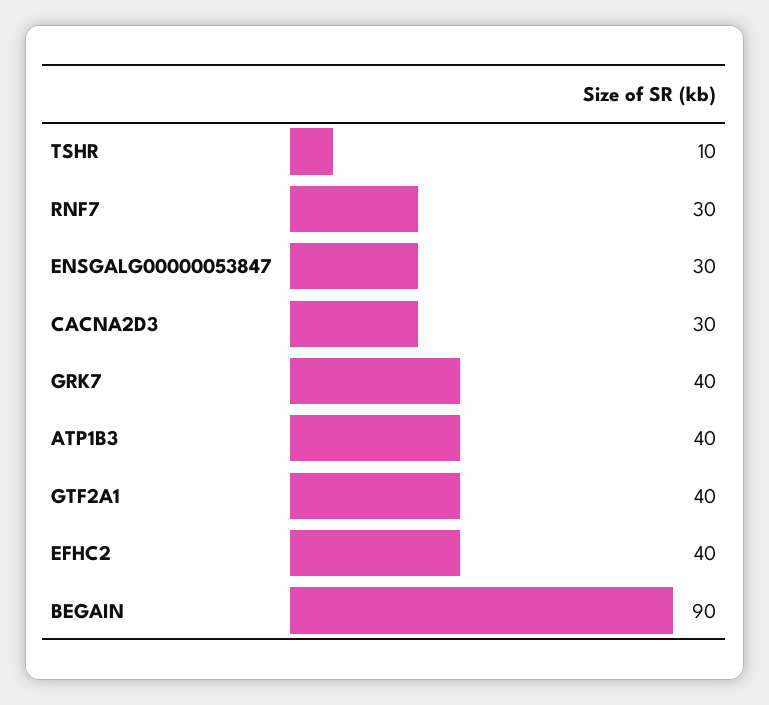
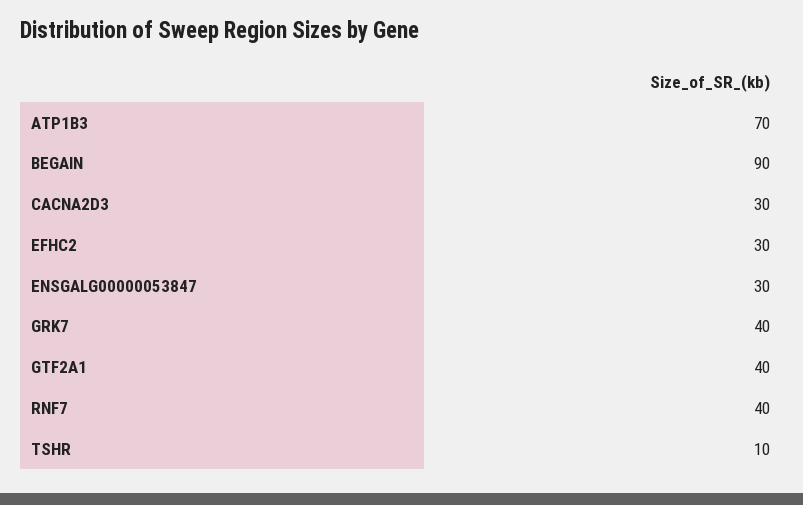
RNF7: 30 -> 40
ATP1B3: 40 -> 70
EFHC2: 40 -> 30

